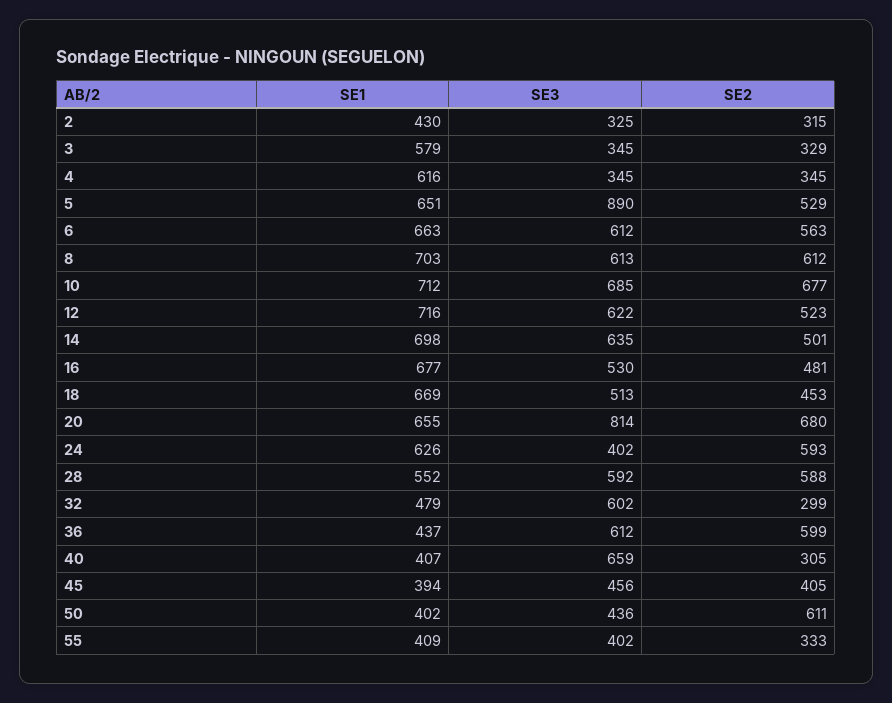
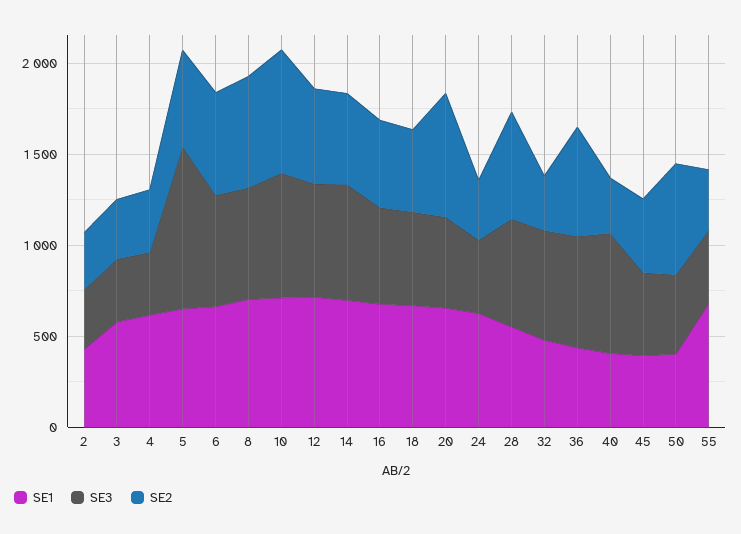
SE3, 20: 814 -> 500
SE2, 24: 593 -> 300
SE1, 55: 409 -> 700

